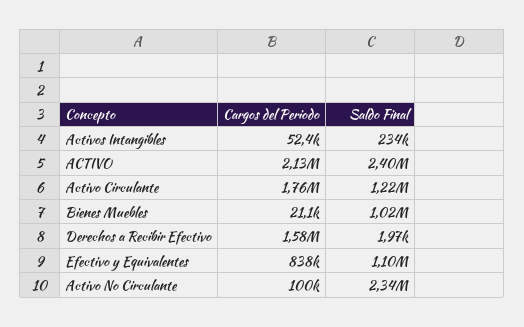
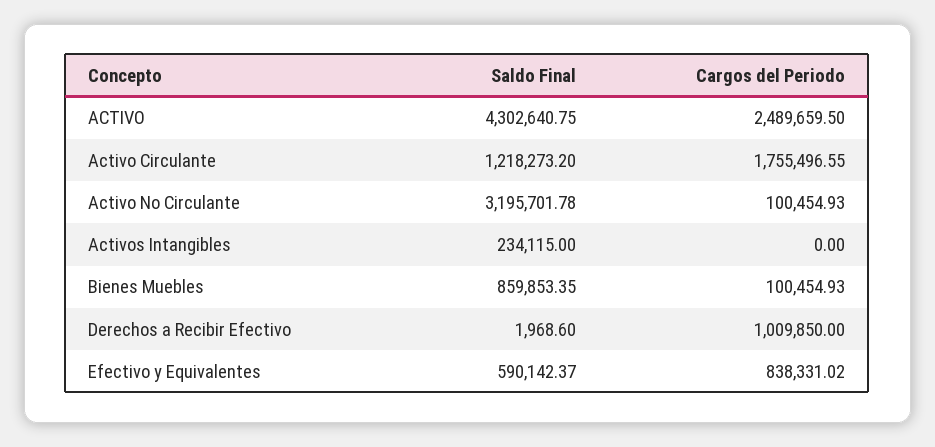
Cargos del Periodo, Activos Intangibles: 52400 -> 0
Cargos del Periodo, ACTIVO: 2130000 -> 2489659.5
Saldo Final, ACTIVO: 2400000 -> 4302640.75
Cargos del Periodo, Bienes Muebles: 21100 -> 100454.93
Saldo Final, Bienes Muebles: 1020000 -> 859853.35
Cargos del Periodo, Derechos a Recibir Efectivo: 1580000 -> 1009850
Saldo Final, Efectivo y Equivalentes: 1100000 -> 590142.37
Saldo Final, Activo No Circulante: 2340000 -> 3195701.78

